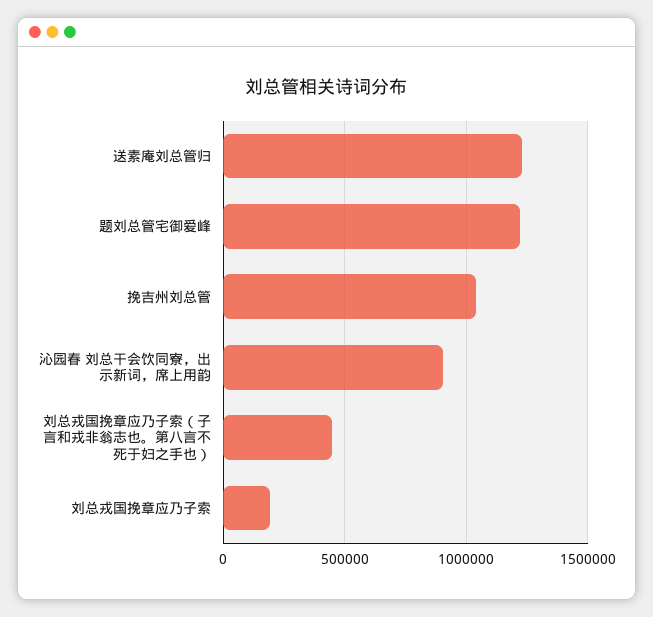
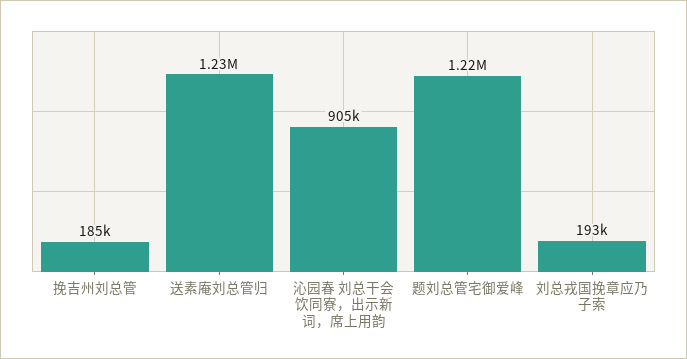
挽吉州刘总管: 1050000 -> 185000
刘总戎国挽章应乃子索（子言和戎非翁志也。第八言不死于妇之手也）: 450000 -> none

